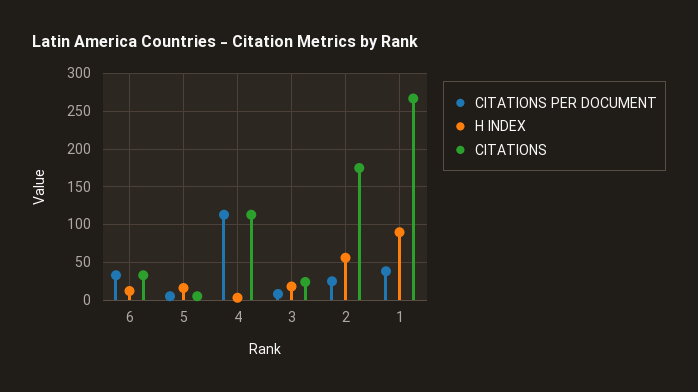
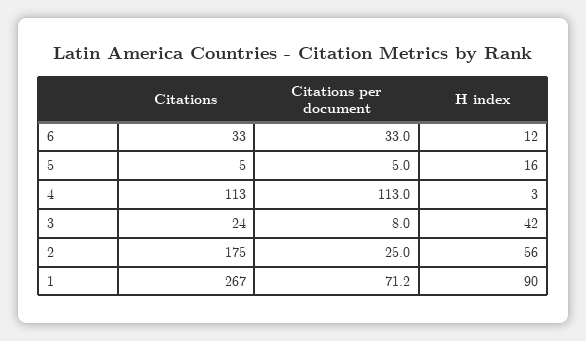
H INDEX, 3: 20 -> 42
CITATIONS PER DOCUMENT, 1: 40 -> 71.2

